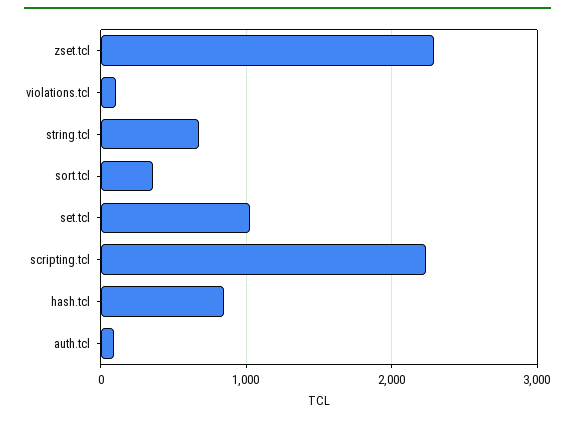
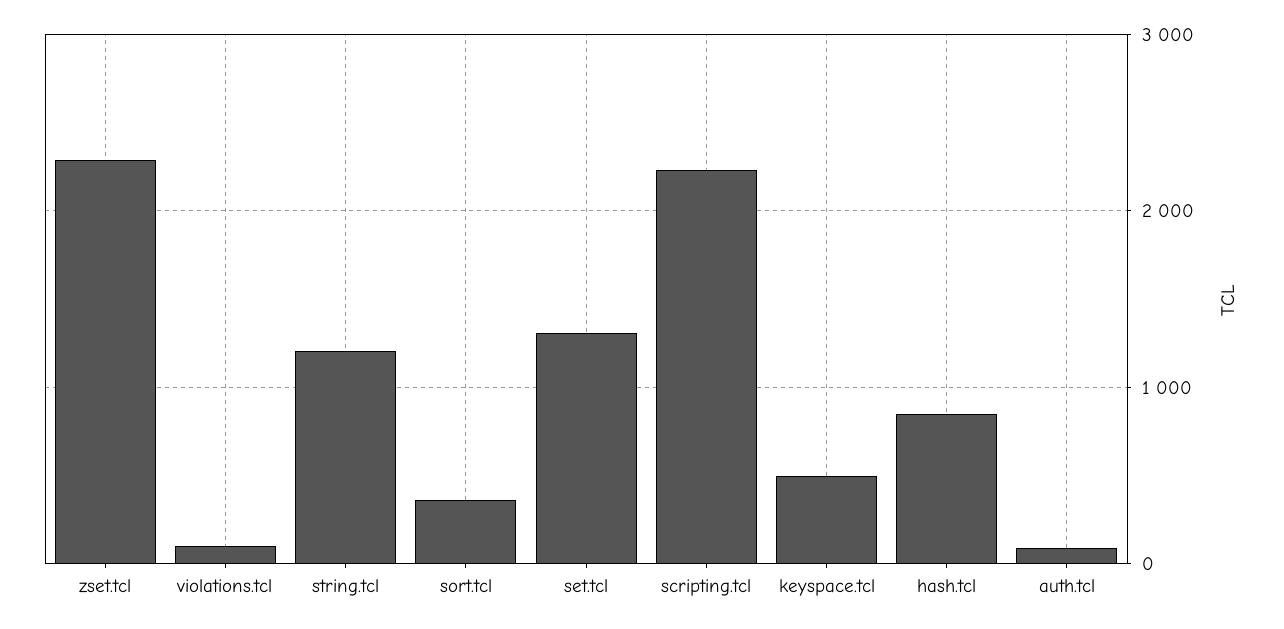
string.tcl: 700 -> 1200
set.tcl: 1000 -> 1300
keyspace.tcl: none -> 500

